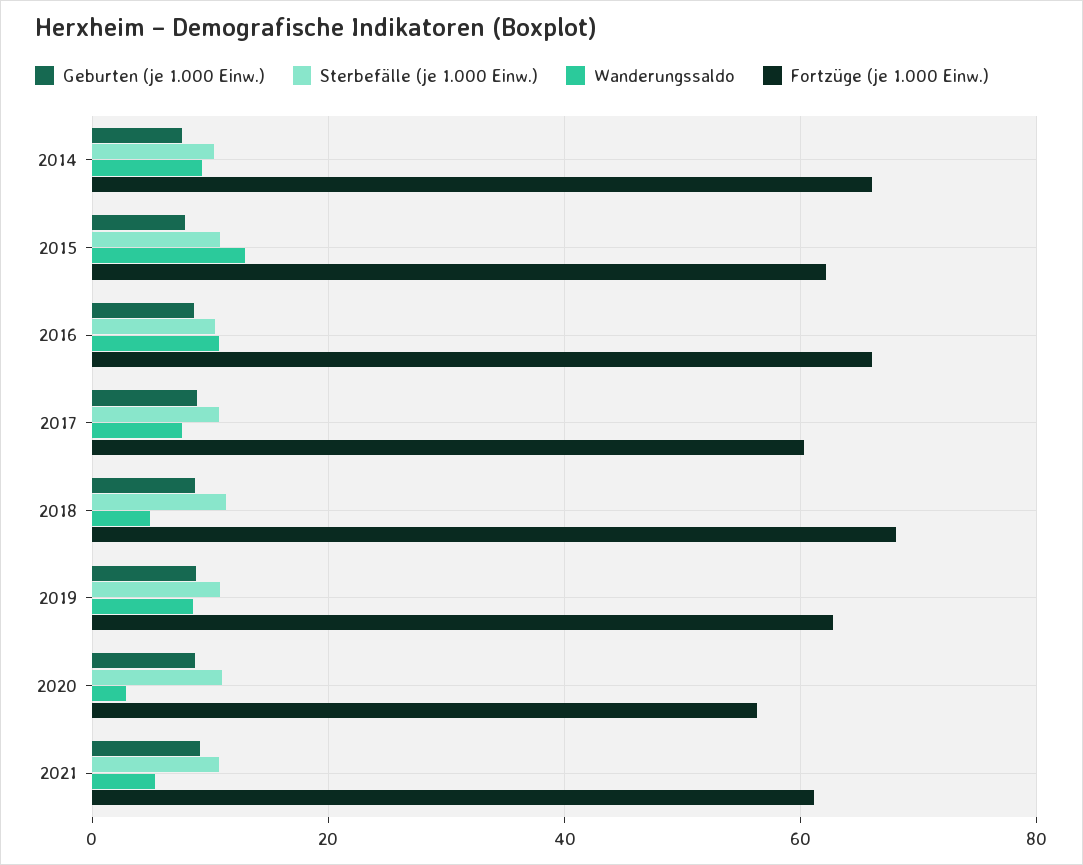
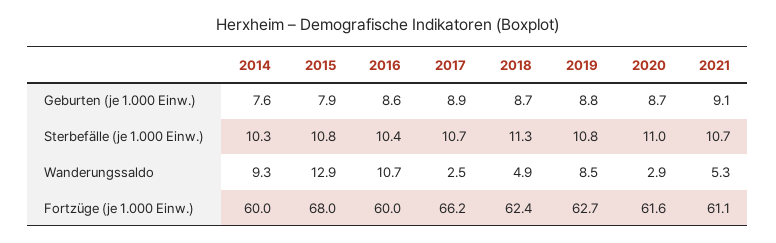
Fortzüge (je 1.000 Einw.), 2014: 66 -> 60
Fortzüge (je 1.000 Einw.), 2015: 62 -> 68
Fortzüge (je 1.000 Einw.), 2016: 66 -> 60
Wanderungssaldo, 2017: 8 -> 2.5
Fortzüge (je 1.000 Einw.), 2017: 60 -> 66.2
Fortzüge (je 1.000 Einw.), 2018: 68 -> 62.4
Fortzüge (je 1.000 Einw.), 2020: 56 -> 61.6

